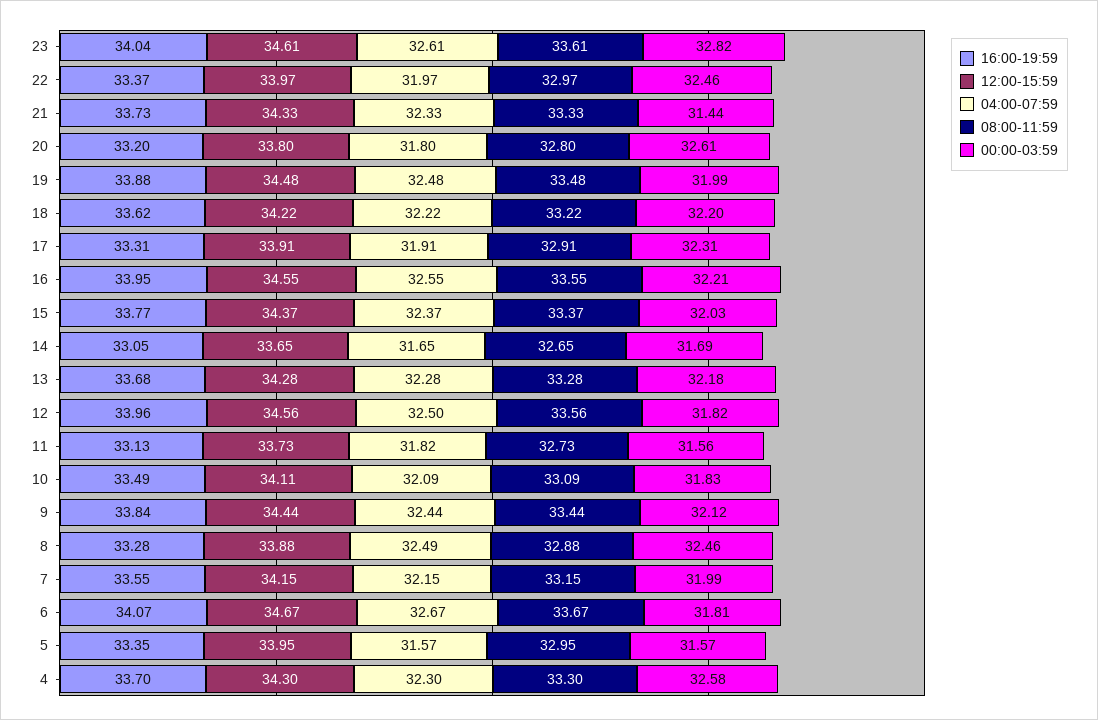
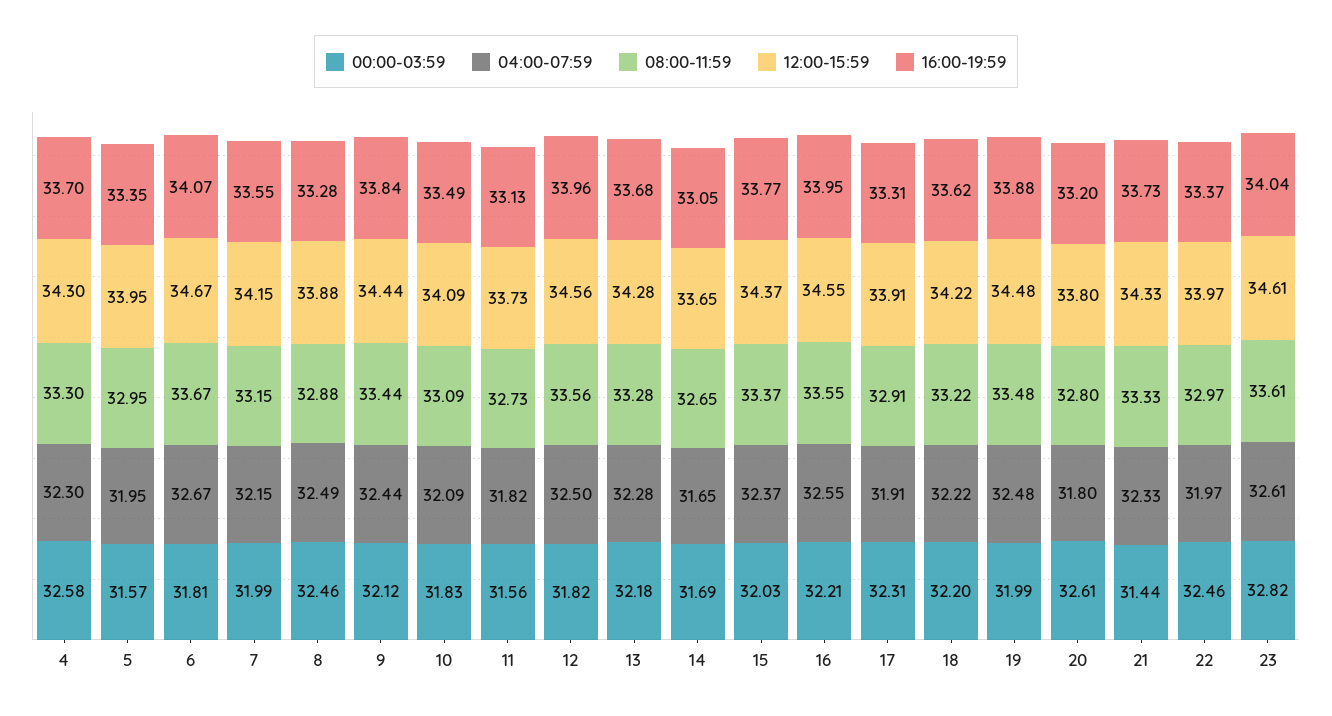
12:00-15:59, 10: 34.11 -> 34.09
04:00-07:59, 5: 31.57 -> 31.95

